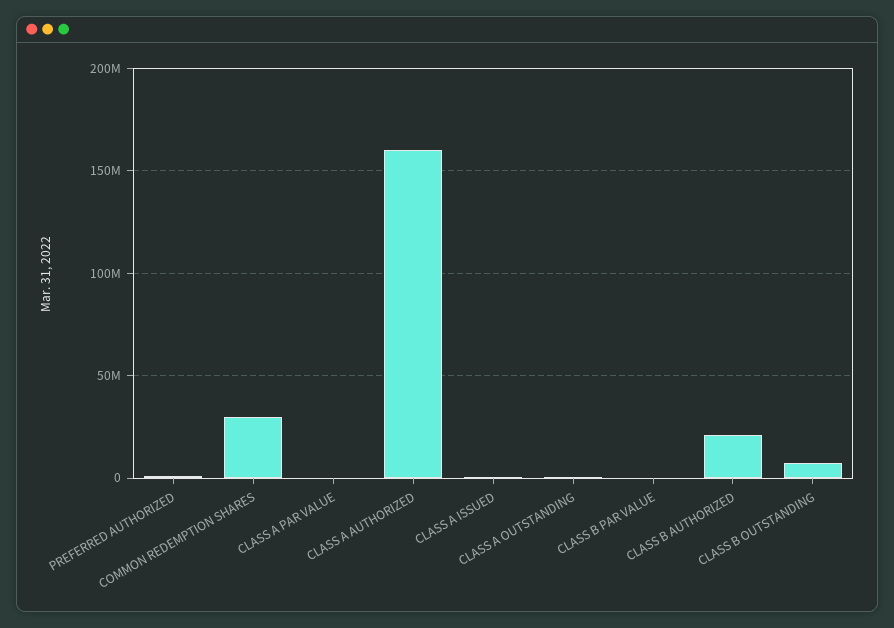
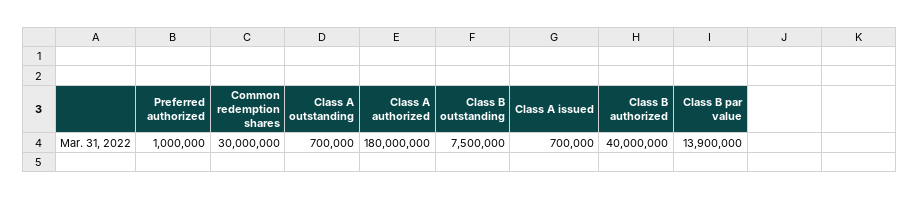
CLASS A PAR VALUE: 0 -> none
CLASS A AUTHORIZED: 160000000 -> 180000000
CLASS B PAR VALUE: 0 -> 13900000
CLASS B AUTHORIZED: 20000000 -> 40000000

